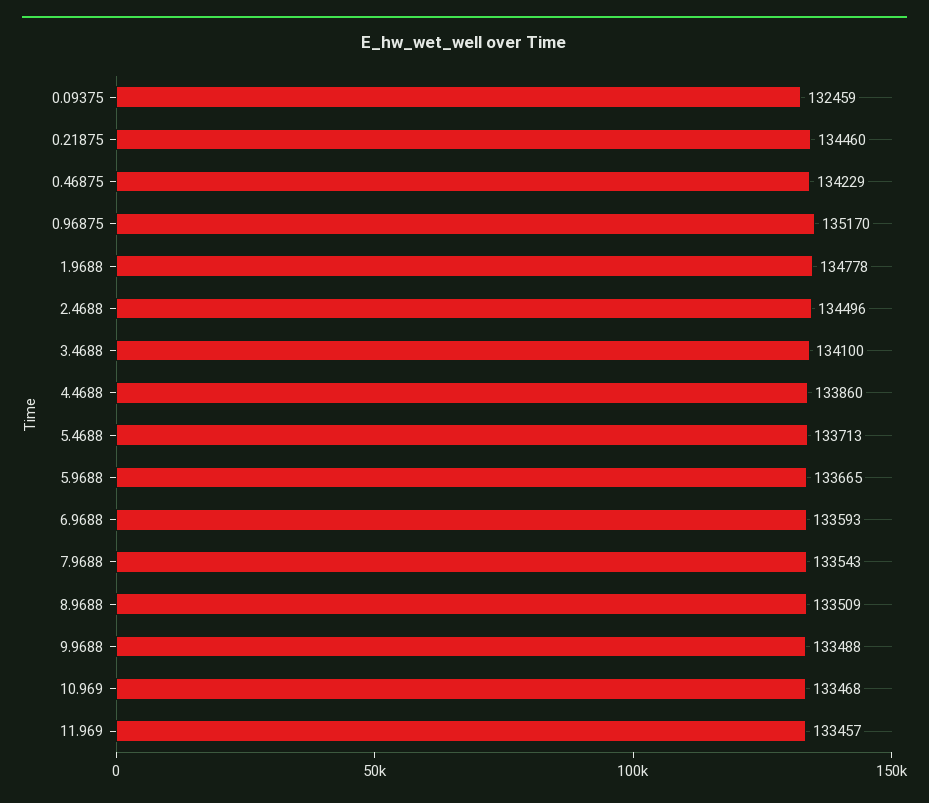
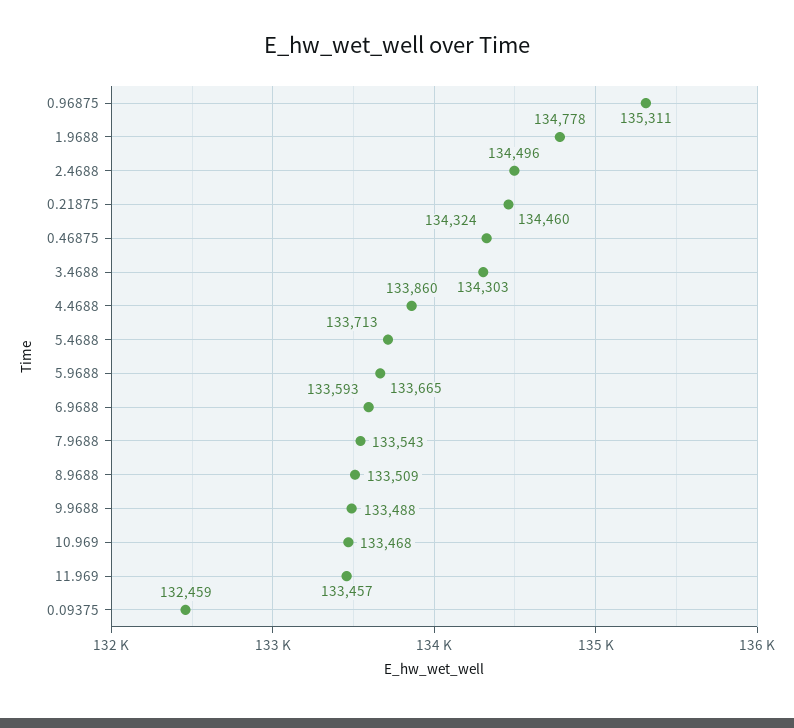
0.46875: 134229 -> 134324
0.96875: 135170 -> 135311
3.4688: 134100 -> 134303

